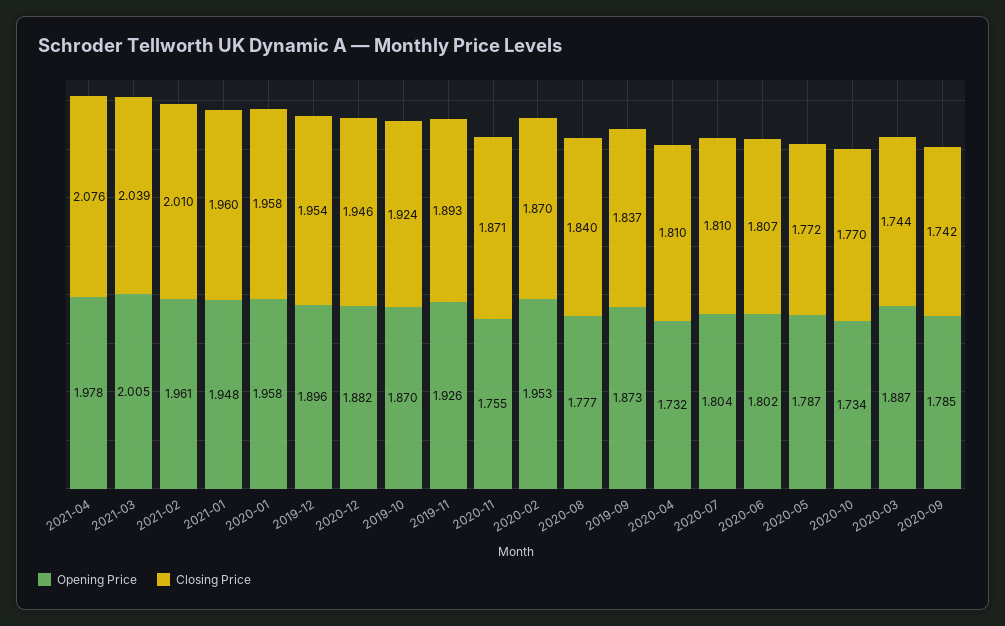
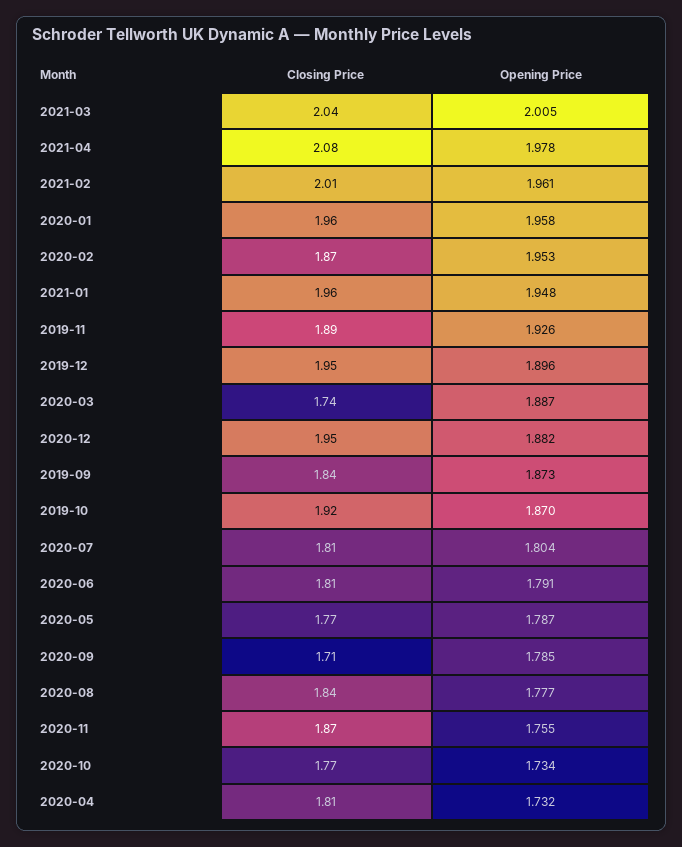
Opening Price, 2020-06: 1.802 -> 1.791
Closing Price, 2020-09: 1.742 -> 1.71

